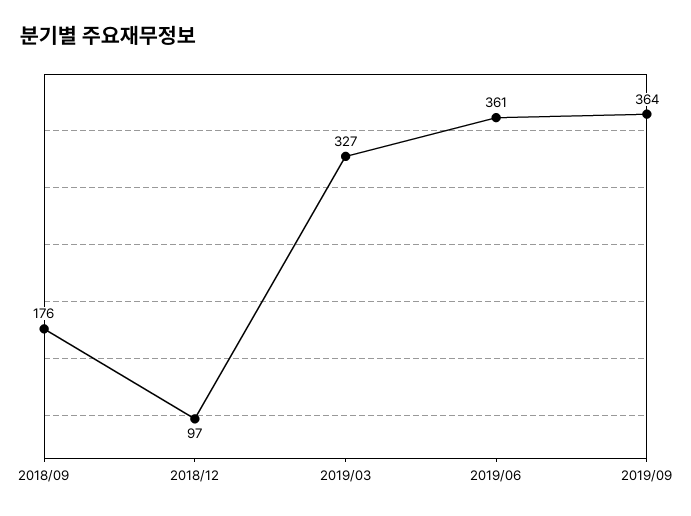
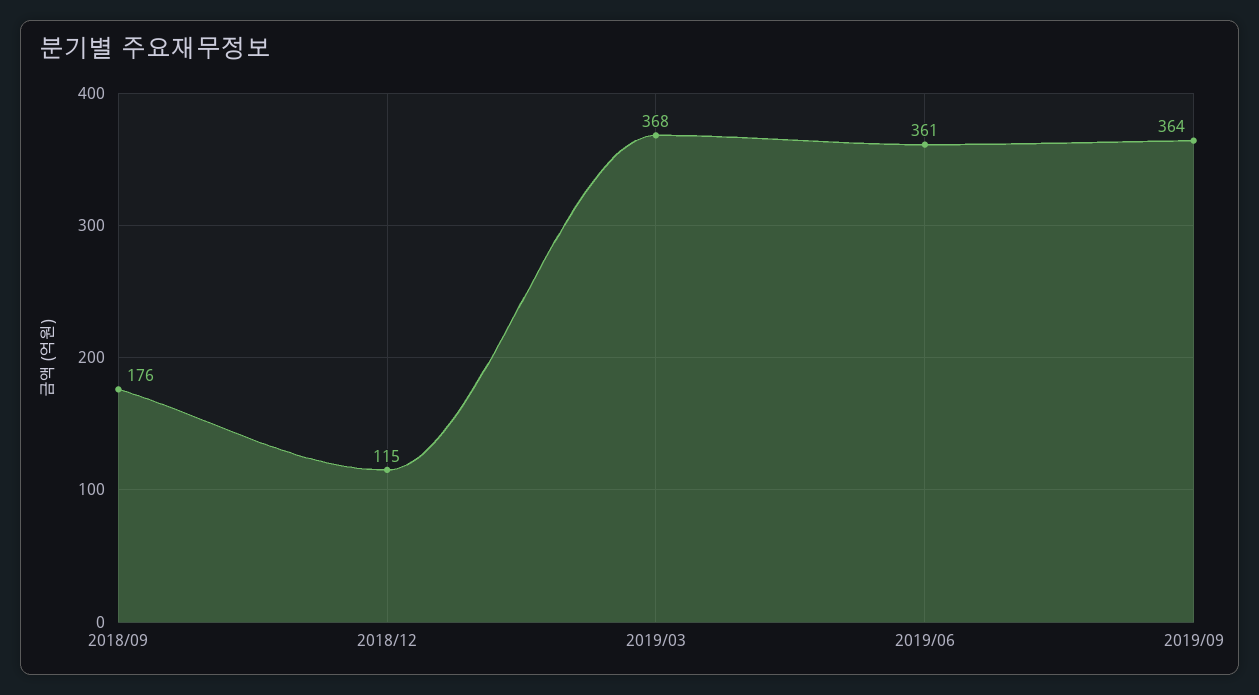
2018/12: 97 -> 115
2019/03: 327 -> 368

